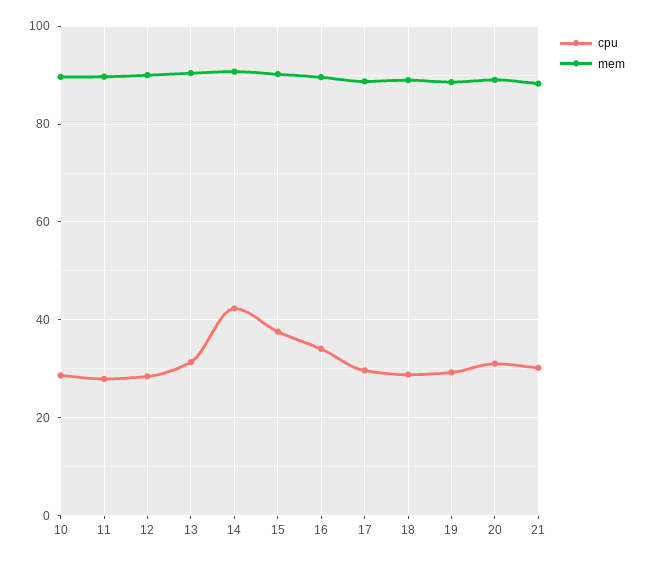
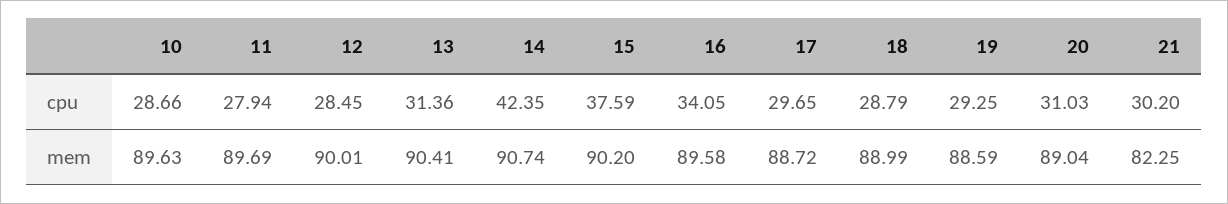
mem, 21: 88 -> 82.25

